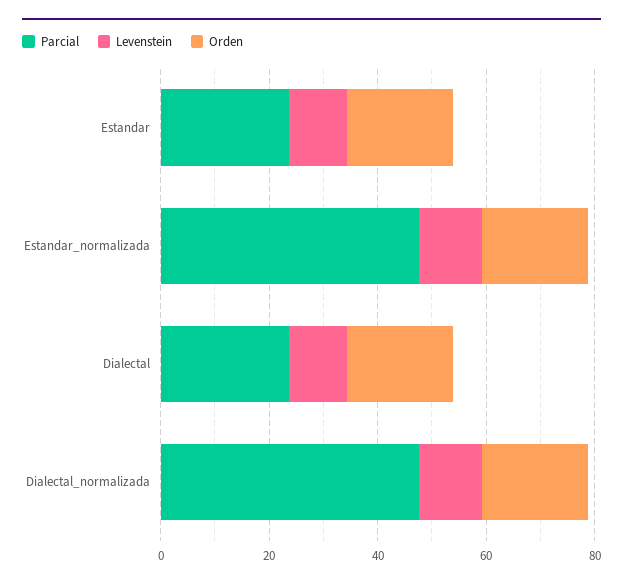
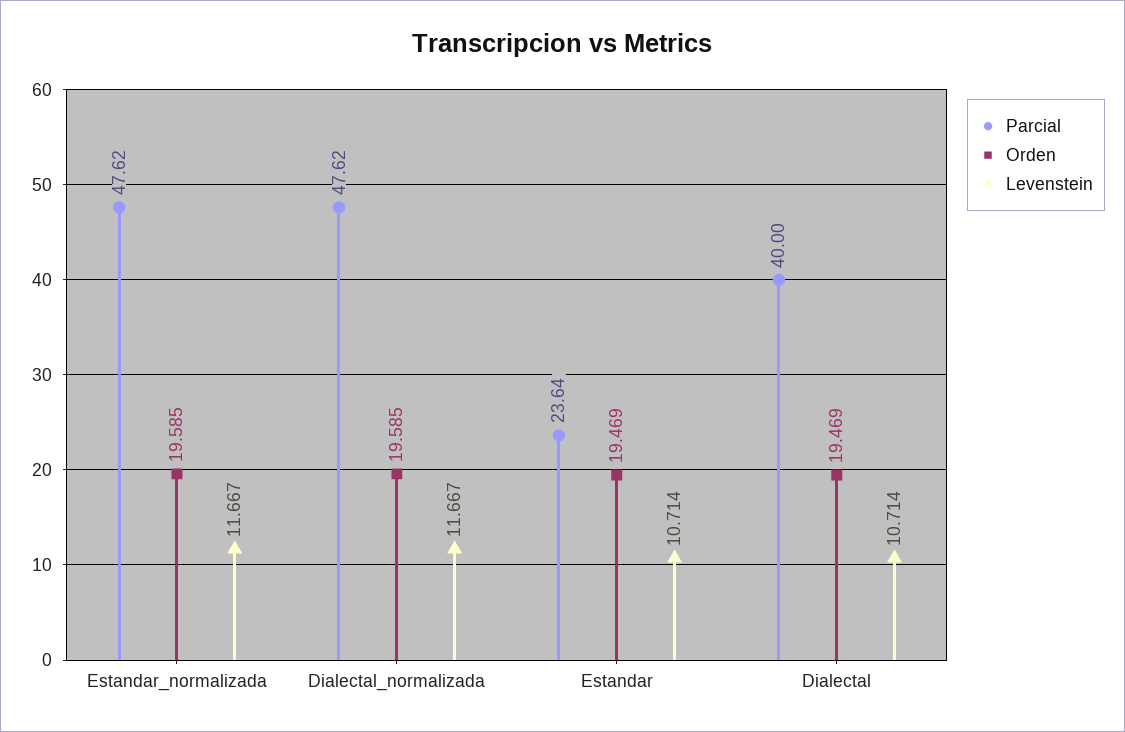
Parcial, Dialectal: 25 -> 40

